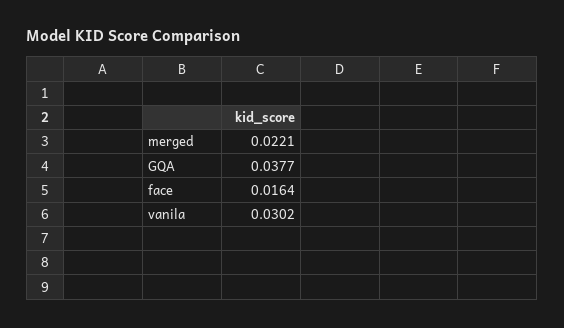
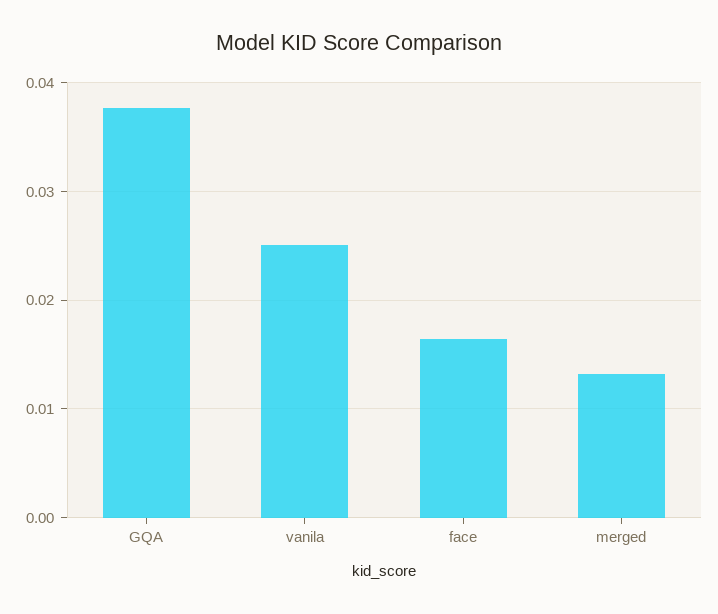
merged: 0.0221 -> 0.013
vanila: 0.0302 -> 0.025

